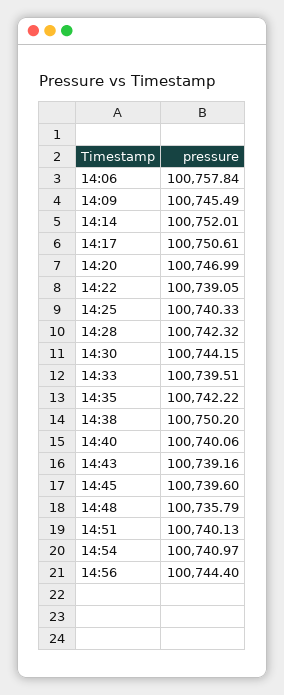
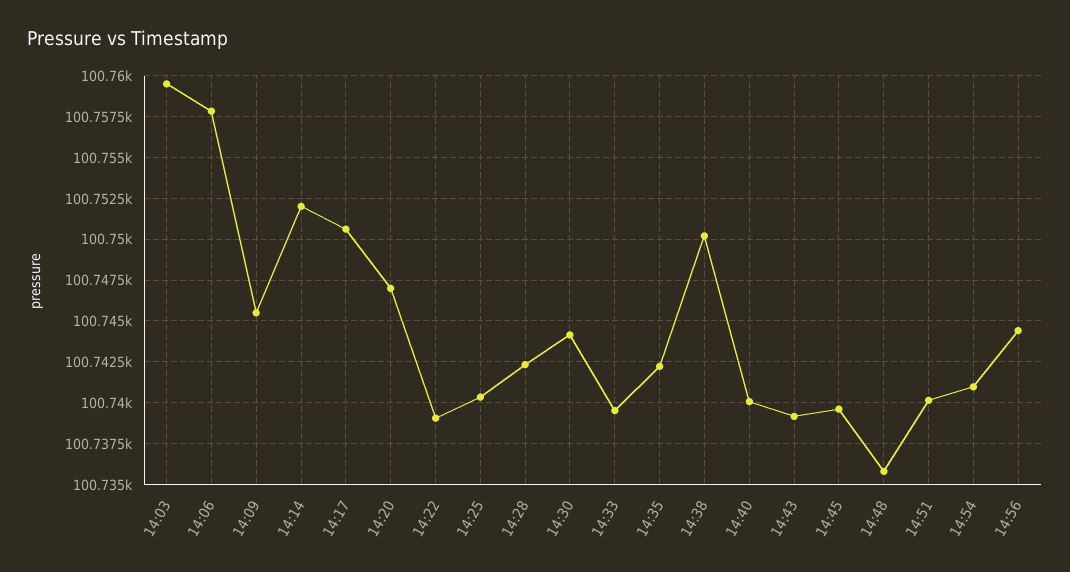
14:03: none -> 100759.5

